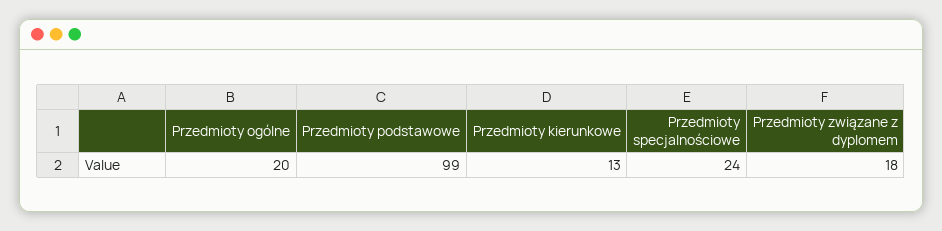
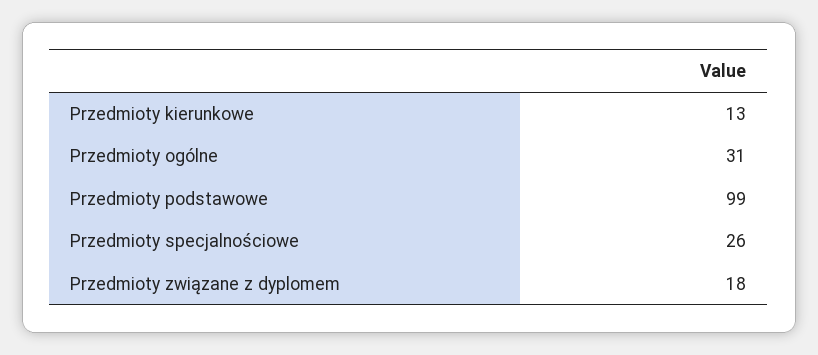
Przedmioty ogólne: 20 -> 31
Przedmioty specjalnościowe: 24 -> 26

